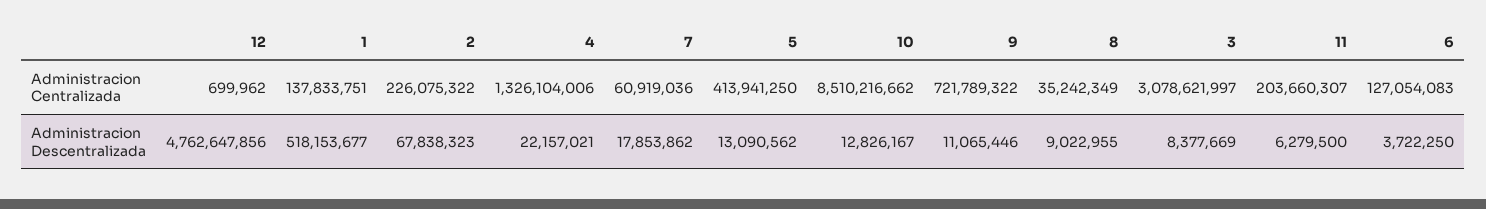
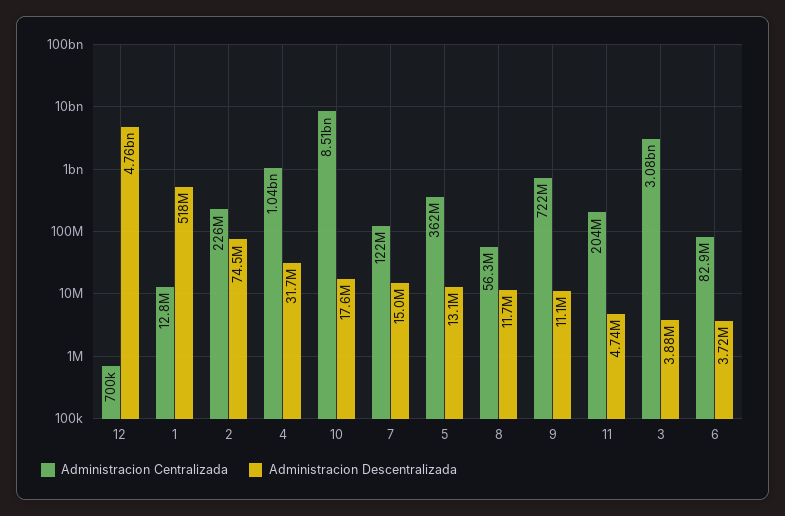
Administracion Centralizada, 1: 137833751 -> 12800000
Administracion Centralizada, 4: 1326104006 -> 1040000000
Administracion Centralizada, 7: 60919036 -> 122000000
Administracion Centralizada, 5: 413941250 -> 362000000
Administracion Centralizada, 8: 35242349 -> 56300000
Administracion Centralizada, 6: 127054083 -> 82900000
Administracion Descentralizada, 2: 67838323 -> 74500000
Administracion Descentralizada, 4: 22157021 -> 31700000
Administracion Descentralizada, 7: 17853862 -> 15000000
Administracion Descentralizada, 10: 12826167 -> 17600000
Administracion Descentralizada, 8: 9022955 -> 11700000
Administracion Descentralizada, 3: 8377669 -> 3880000
Administracion Descentralizada, 11: 6279500 -> 4740000

